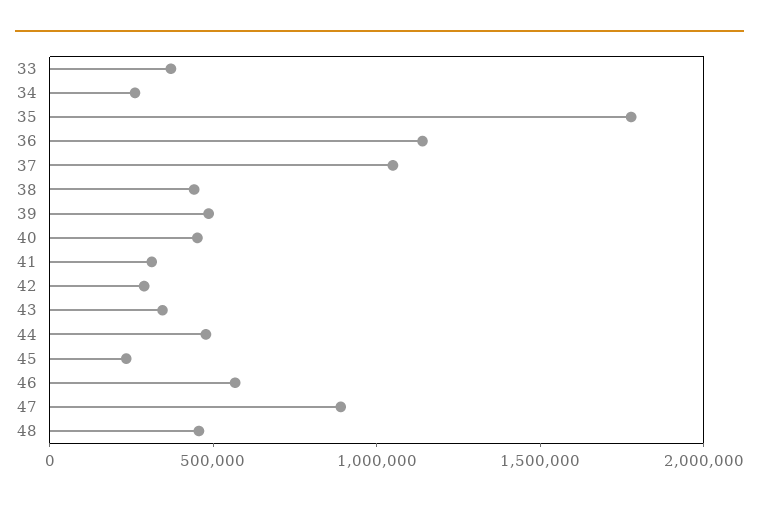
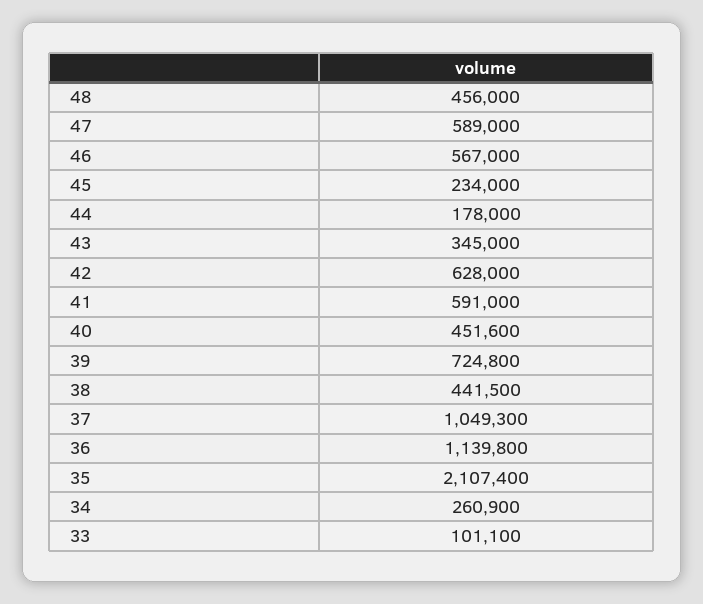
33: 400000 -> 101100
35: 1800000 -> 2107400
39: 500000 -> 724800
41: 300000 -> 591000
42: 300000 -> 628000
44: 500000 -> 178000
47: 900000 -> 589000

